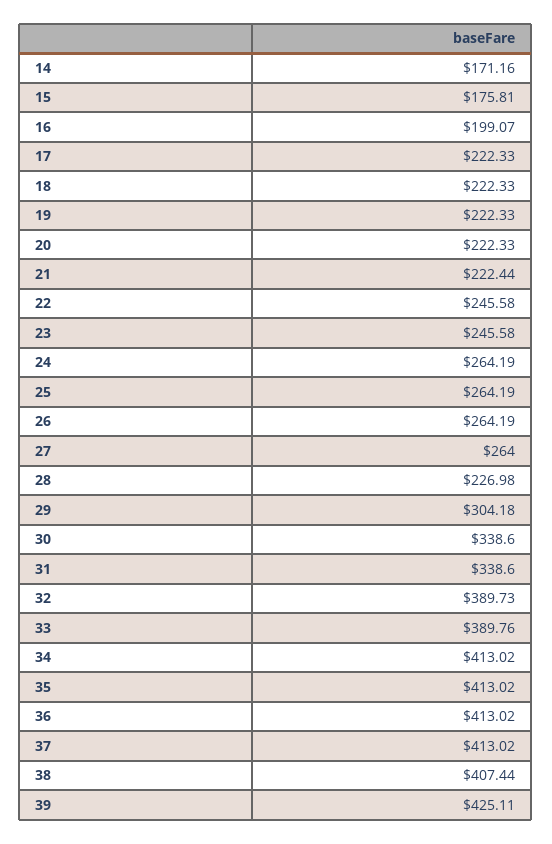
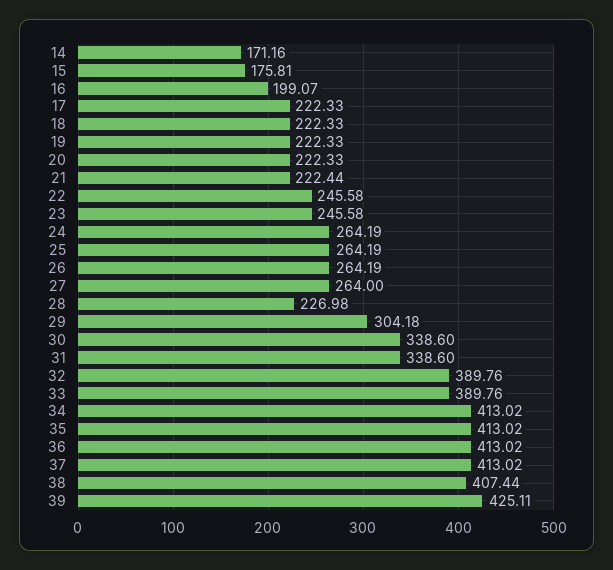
32: 389.73 -> 389.76

